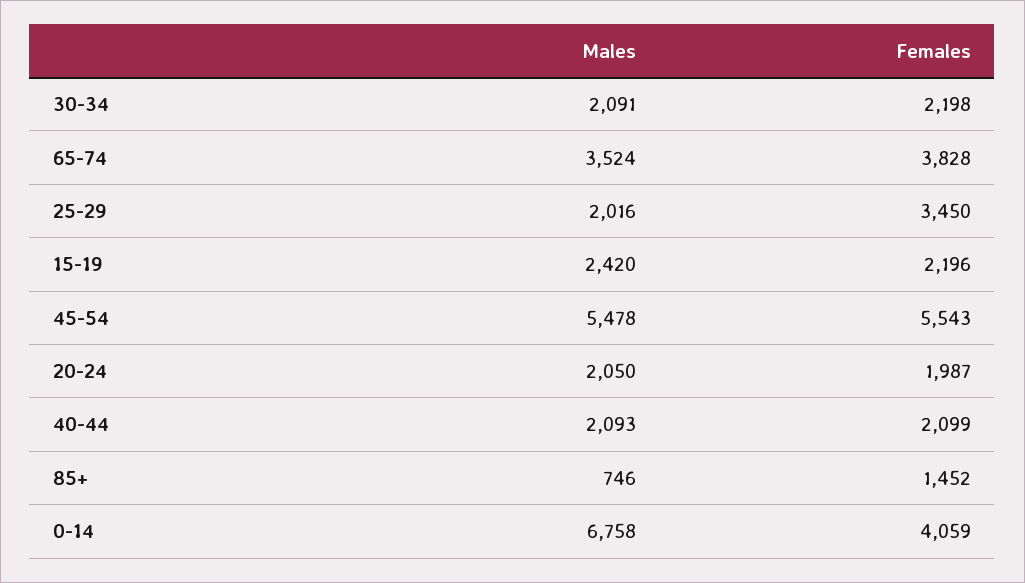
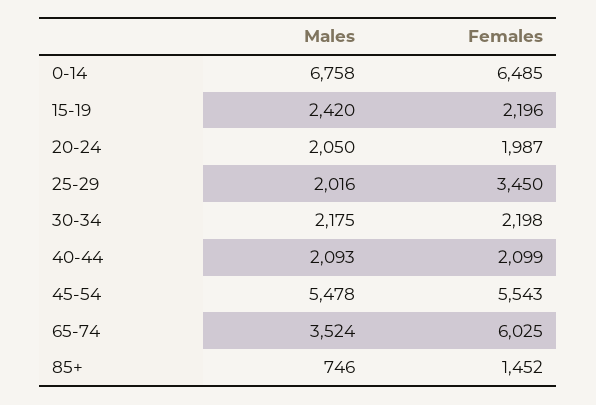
Males, 30-34: 2091 -> 2175
Females, 65-74: 3828 -> 6025
Females, 0-14: 4059 -> 6485

